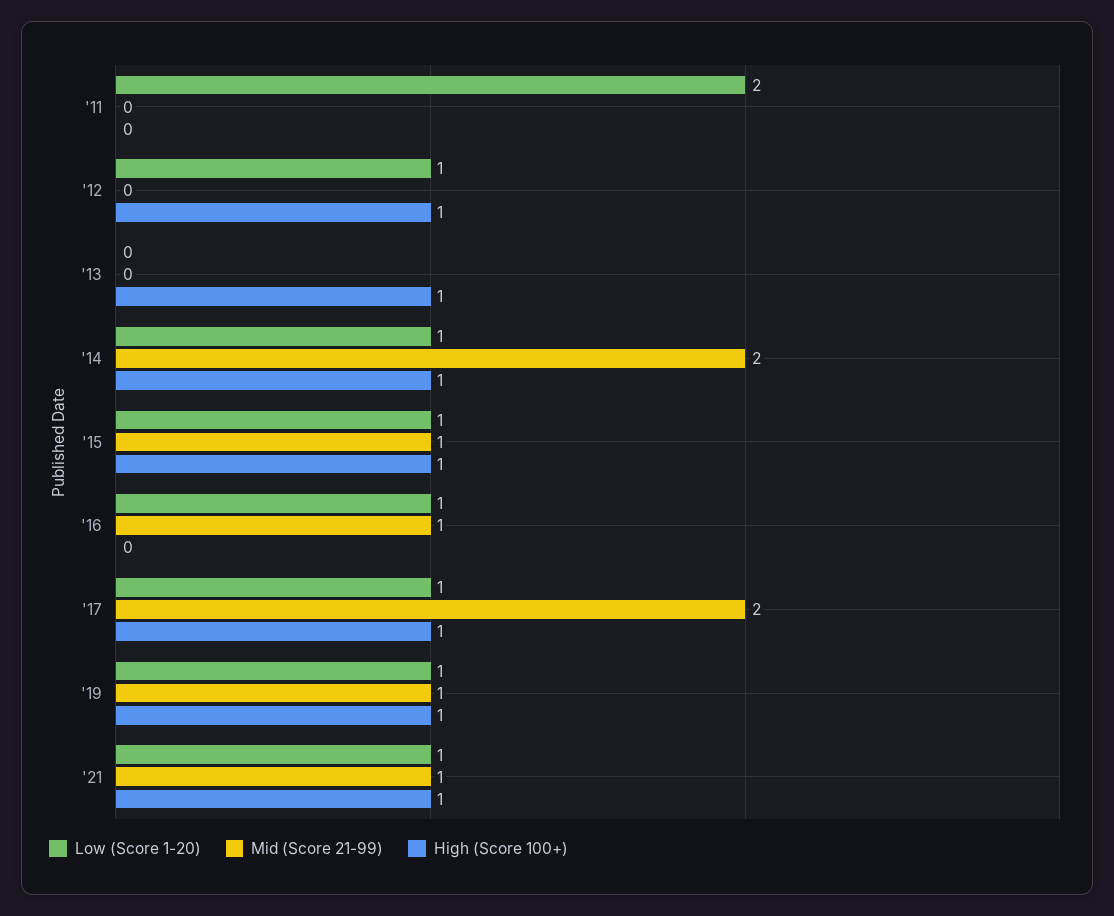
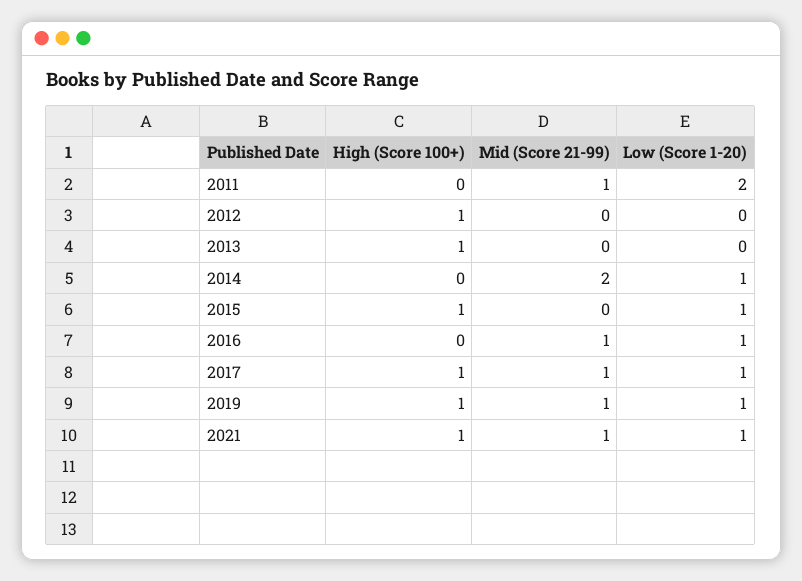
Mid (Score 21-99), '11: 0 -> 1
Low (Score 1-20), '12: 1 -> 0
High (Score 100+), '14: 1 -> 0
Mid (Score 21-99), '15: 1 -> 0
Mid (Score 21-99), '17: 2 -> 1

